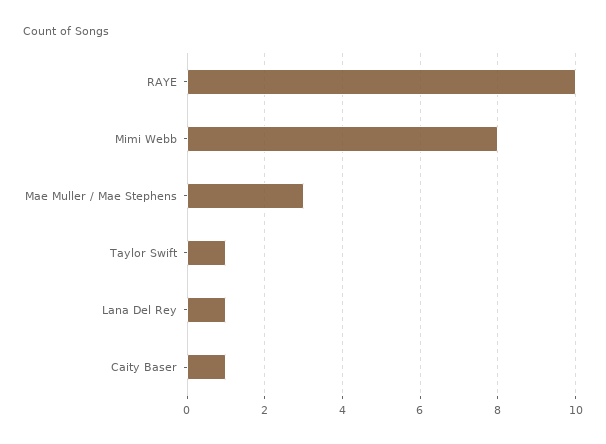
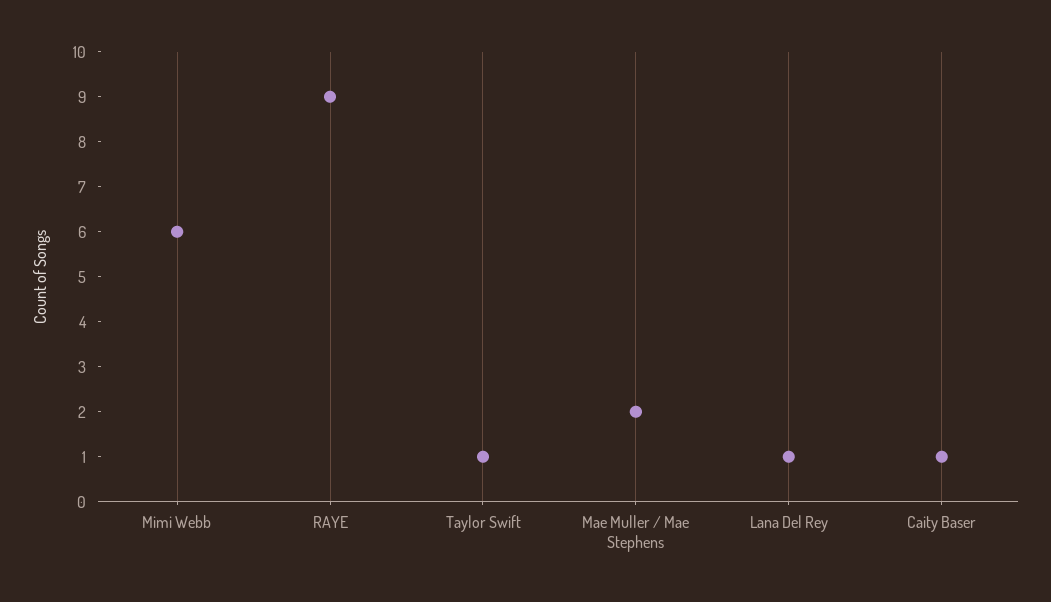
RAYE: 10 -> 9
Mimi Webb: 8 -> 6
Mae Muller / Mae Stephens: 3 -> 2

